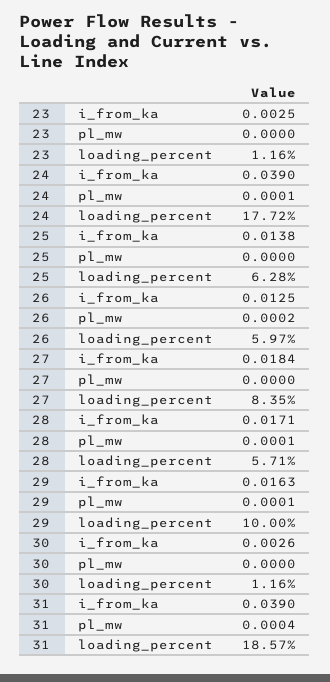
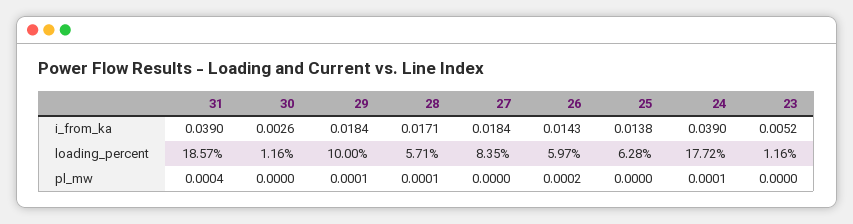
23, i_from_ka: 0.0025 -> 0.0052
26, i_from_ka: 0.0125 -> 0.0143
29, i_from_ka: 0.0163 -> 0.0184

